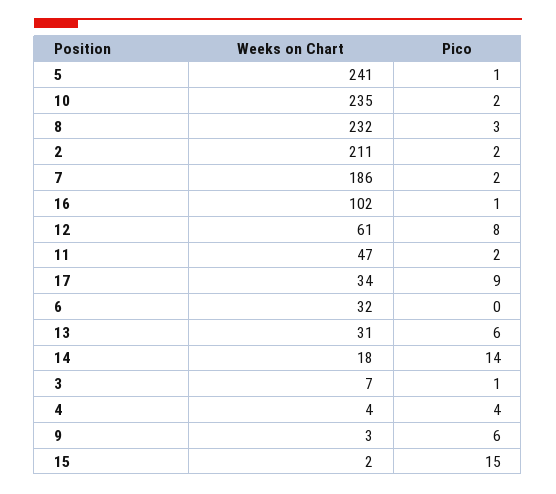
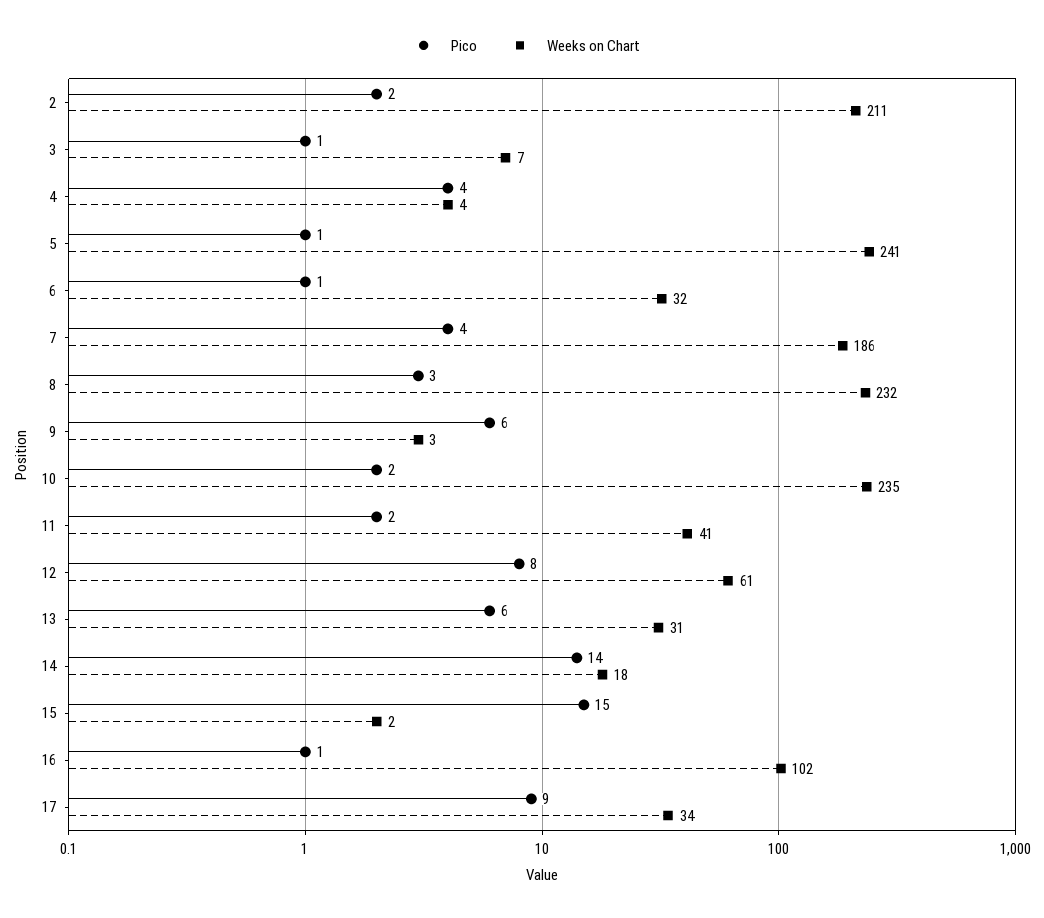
Pico, 7: 2 -> 4
Weeks on Chart, 11: 47 -> 41
Pico, 6: 0 -> 1

